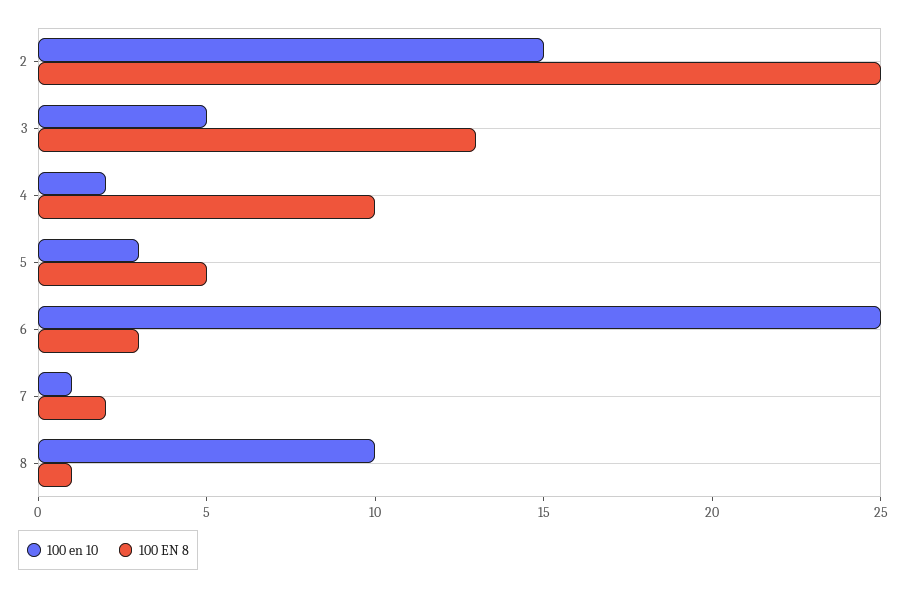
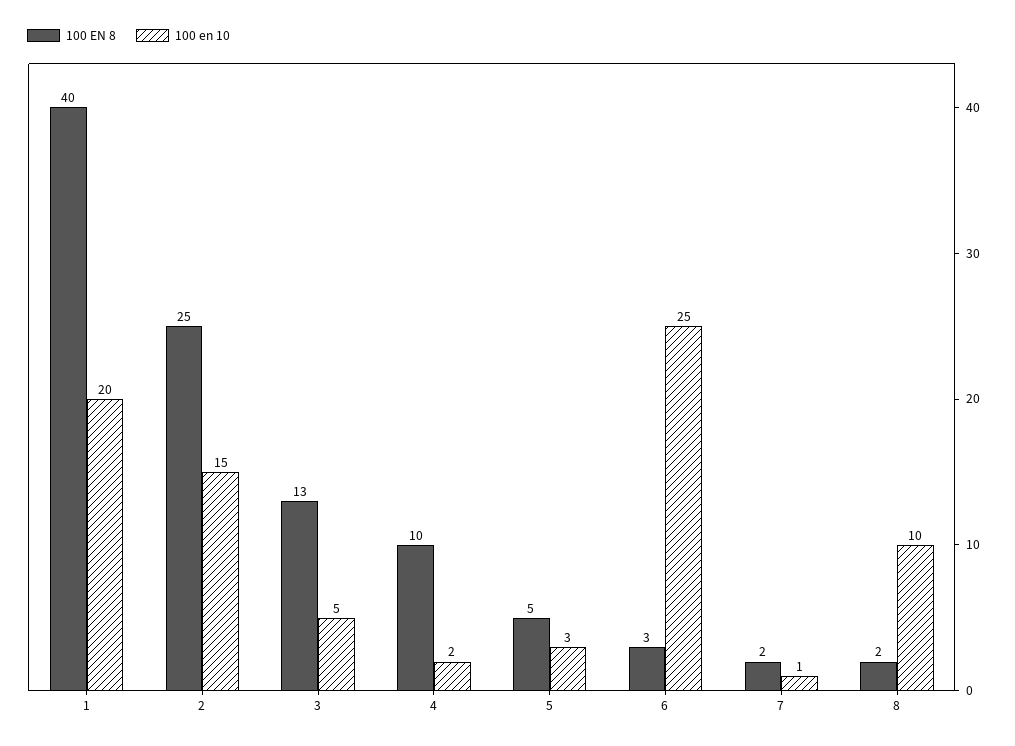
100 EN 8, 8: 1 -> 2
100 EN 8, 1: none -> 40
100 en 10, 1: none -> 20

